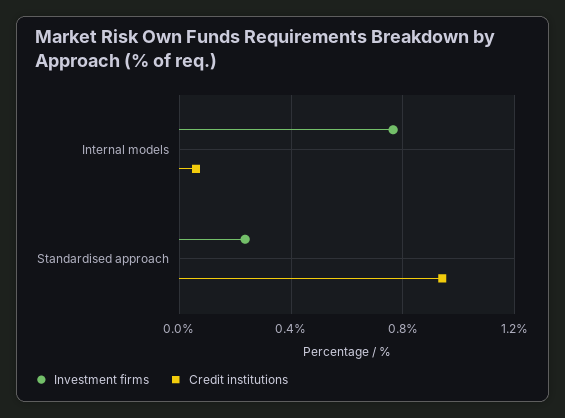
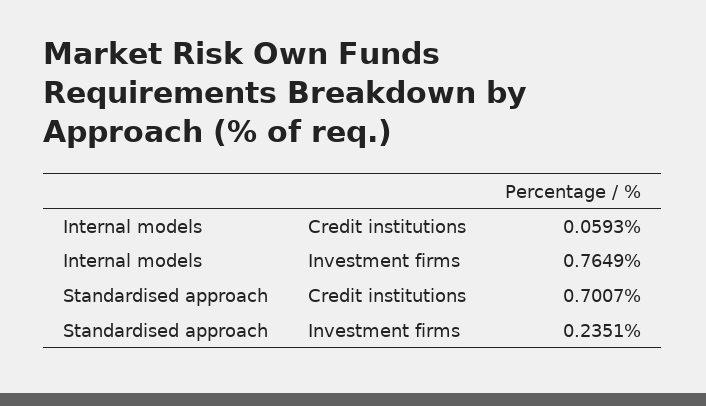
Credit institutions, Standardised approach: 0.95 -> 0.7007

